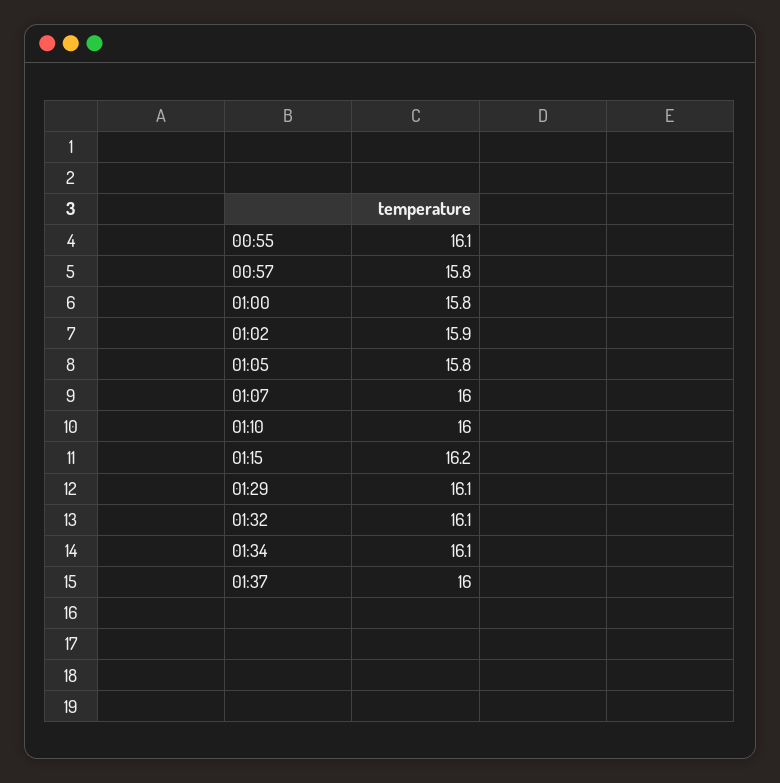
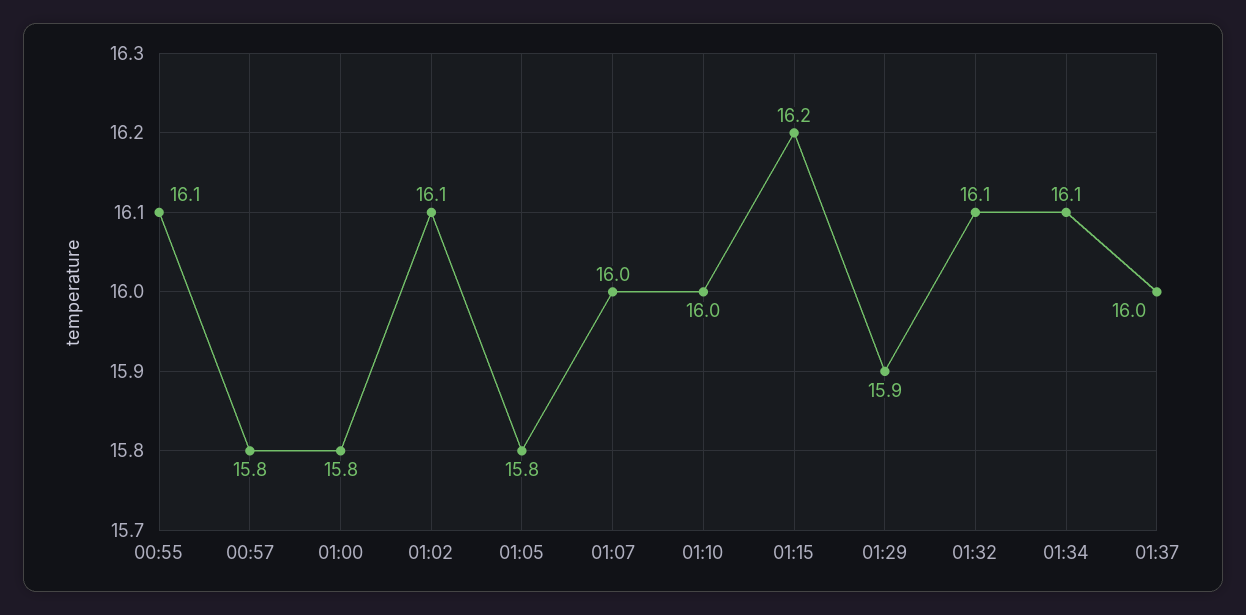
01:02: 15.9 -> 16.1
01:29: 16.1 -> 15.9

